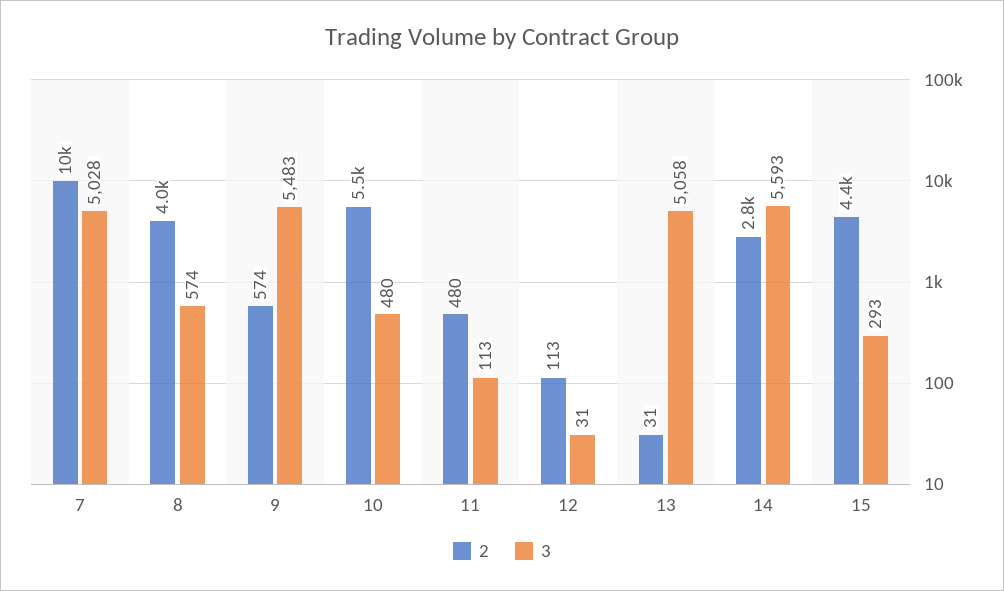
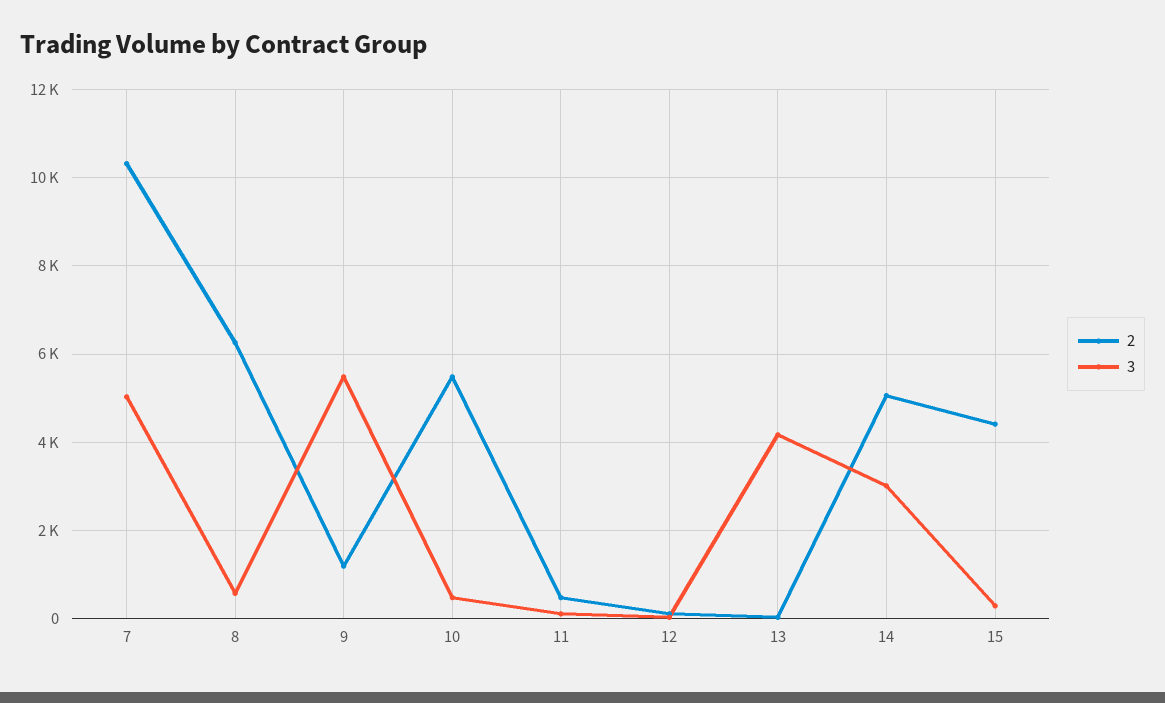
2, 8: 4000 -> 6200
2, 9: 574 -> 1200
3, 13: 5058 -> 4200
2, 14: 2800 -> 5000
3, 14: 5593 -> 3000

